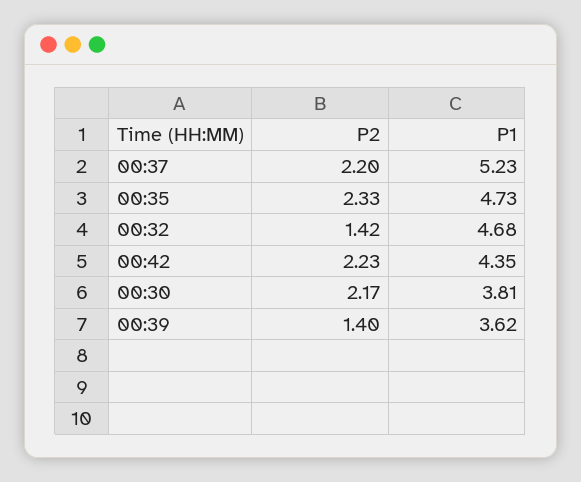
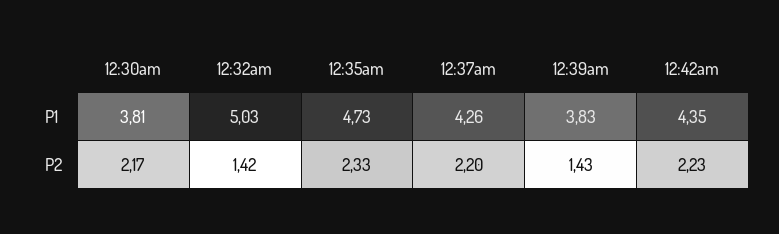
P1, 00:37: 5.23 -> 4.26
P1, 00:32: 4.68 -> 5.03
P2, 00:39: 1.4 -> 1.43
P1, 00:39: 3.62 -> 3.83

